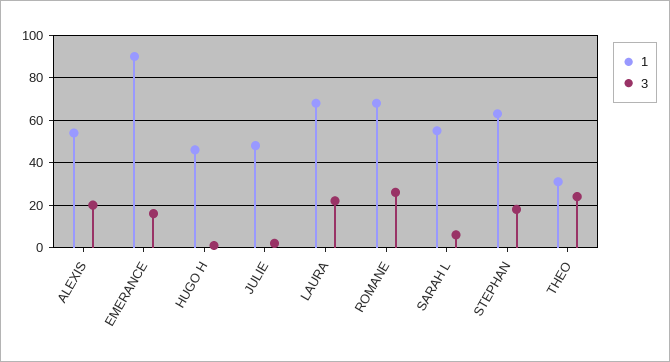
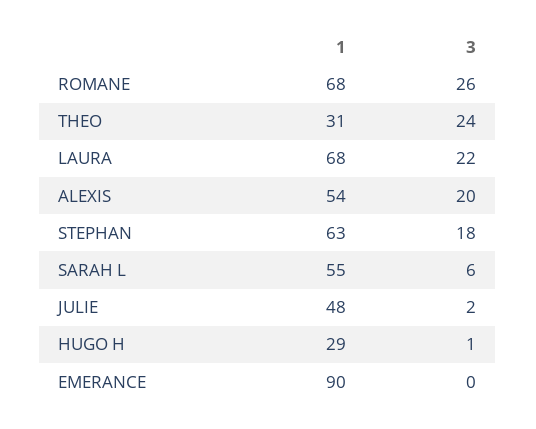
3, EMERANCE: 15 -> 0
1, HUGO H: 45 -> 29

